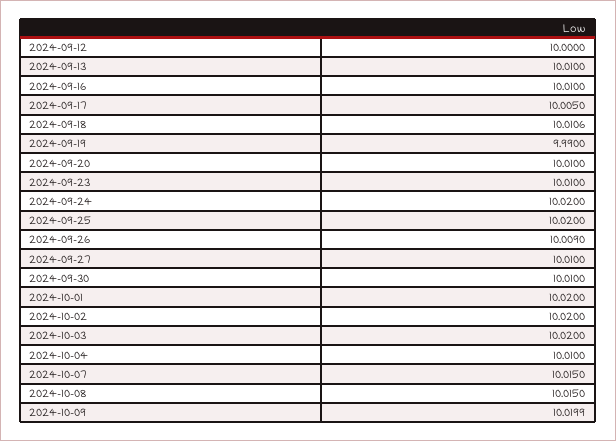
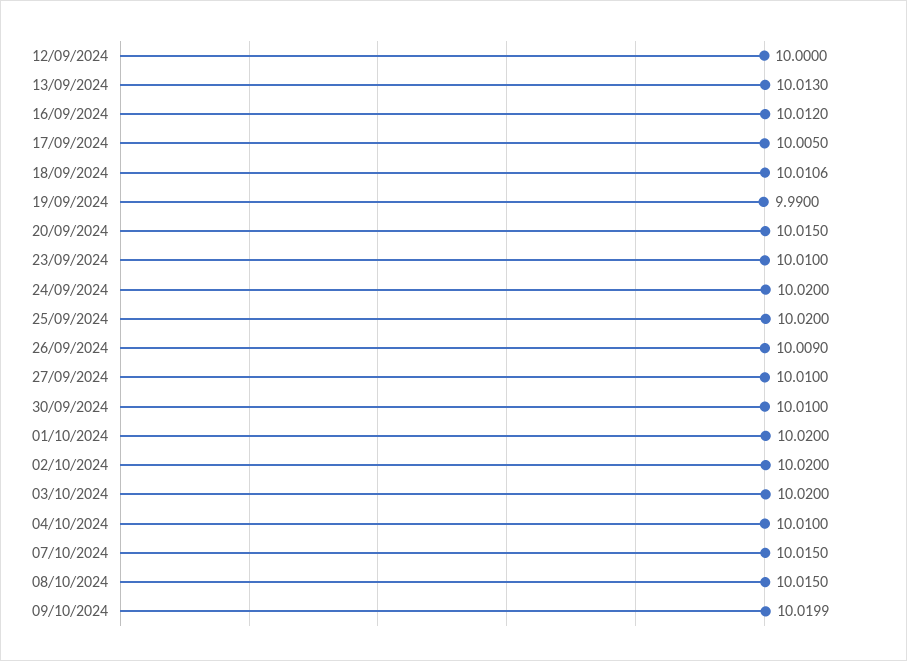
2024-09-13: 10.01 -> 10.013
2024-09-16: 10.01 -> 10.012
2024-09-20: 10.01 -> 10.015

